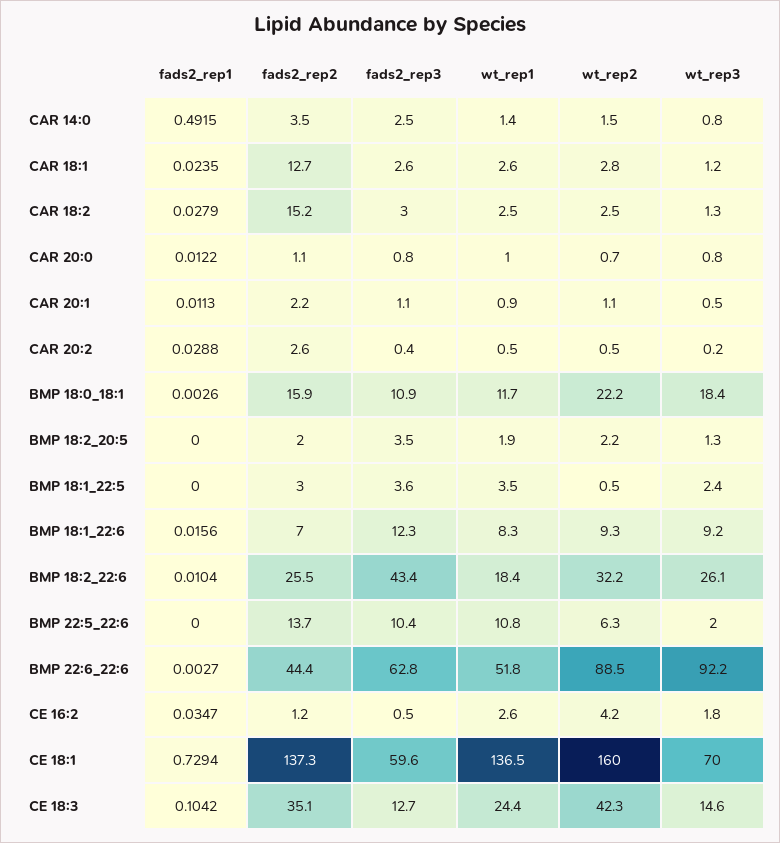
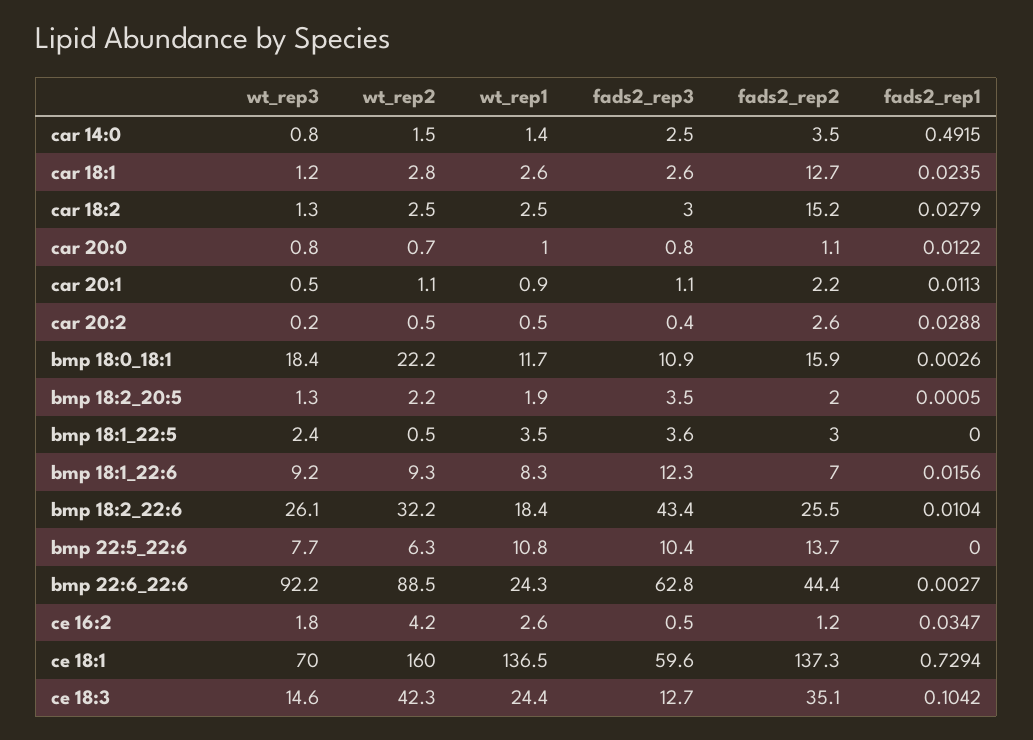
fads2_rep1, BMP 18:2_20:5: 0 -> 0.0005
wt_rep3, BMP 22:5_22:6: 2 -> 7.7
wt_rep1, BMP 22:6_22:6: 51.8 -> 24.3

